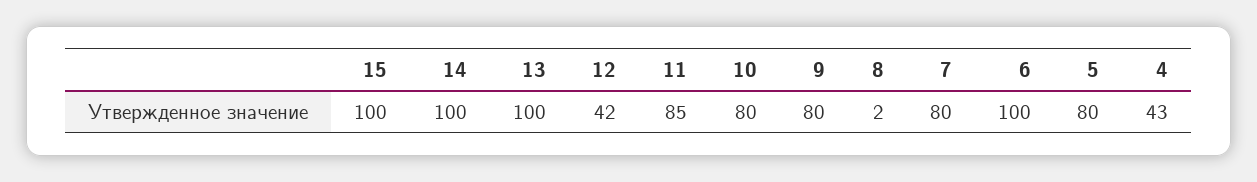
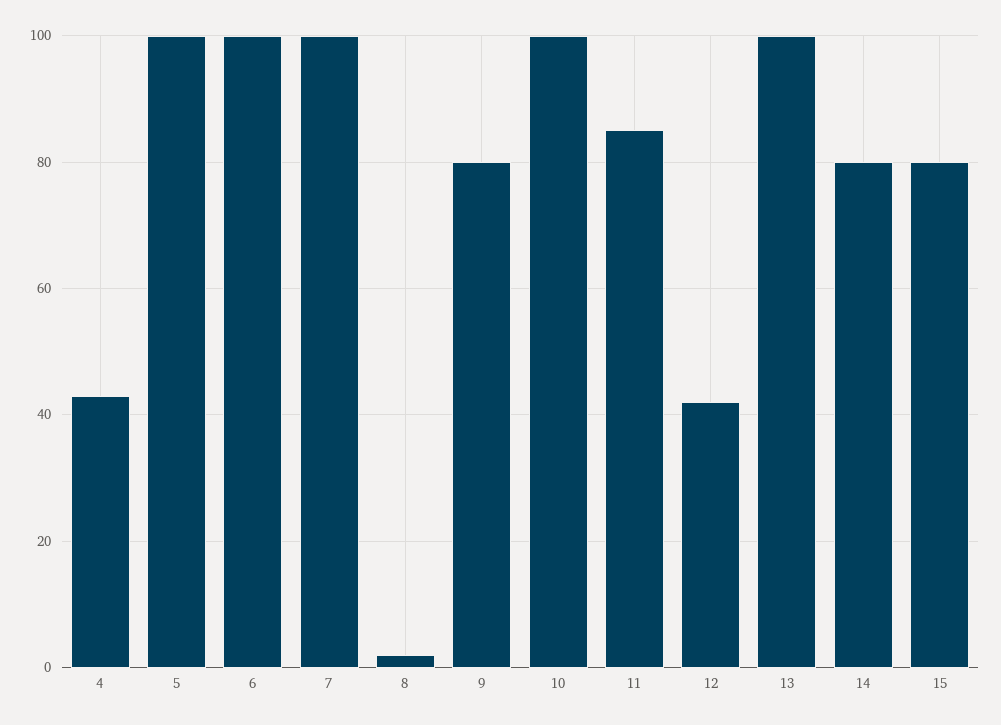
15: 100 -> 80
14: 100 -> 80
10: 80 -> 100
7: 80 -> 100
5: 80 -> 100

